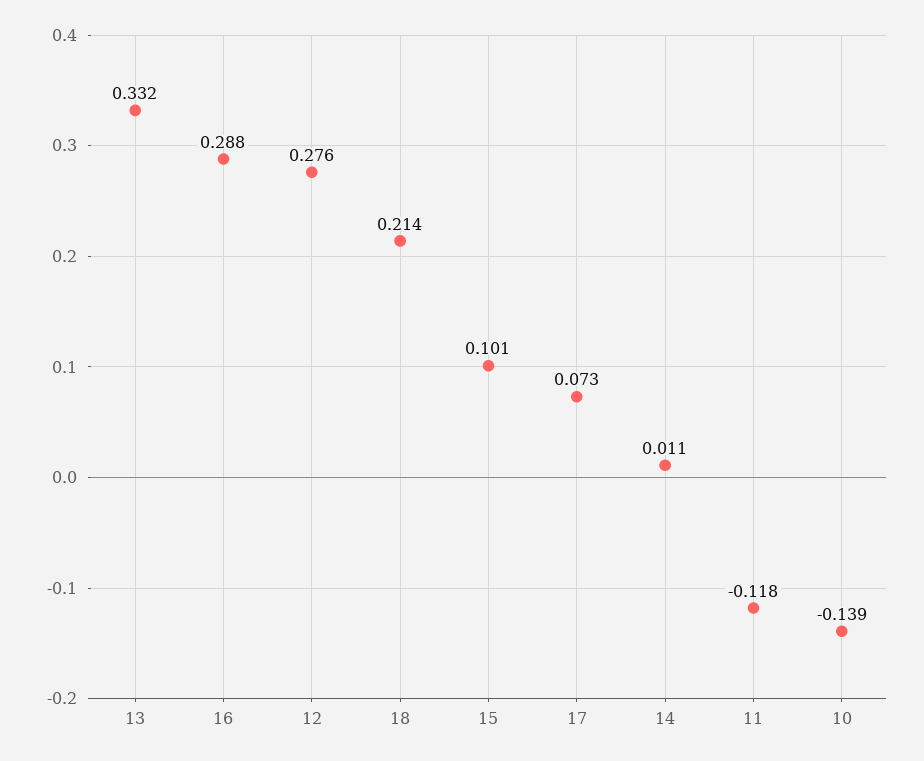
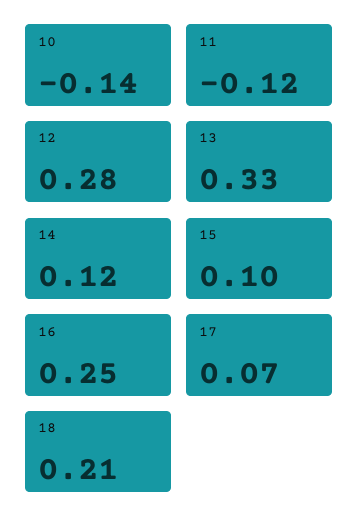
16: 0.288 -> 0.25
14: 0.011 -> 0.12

